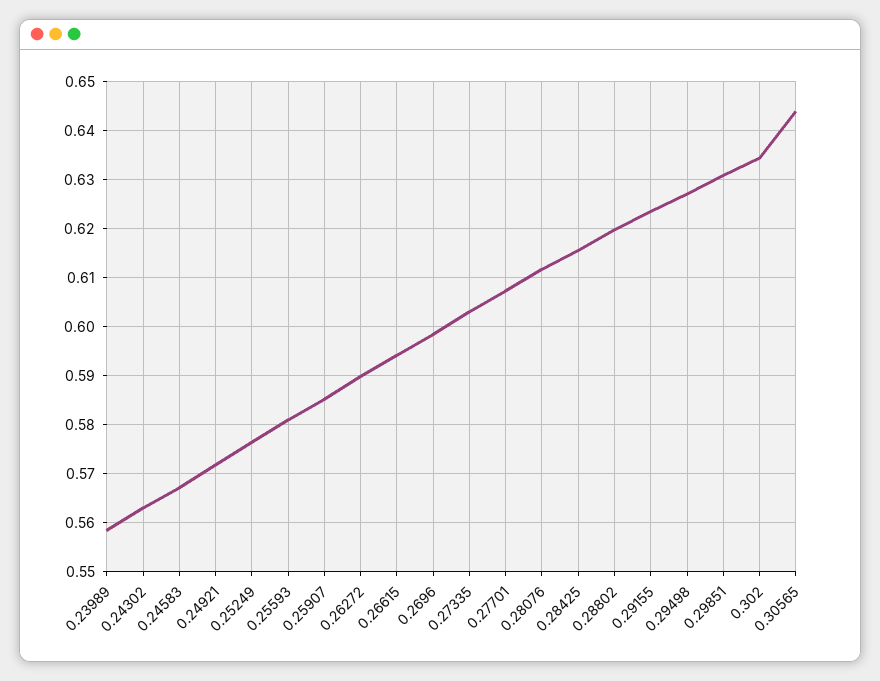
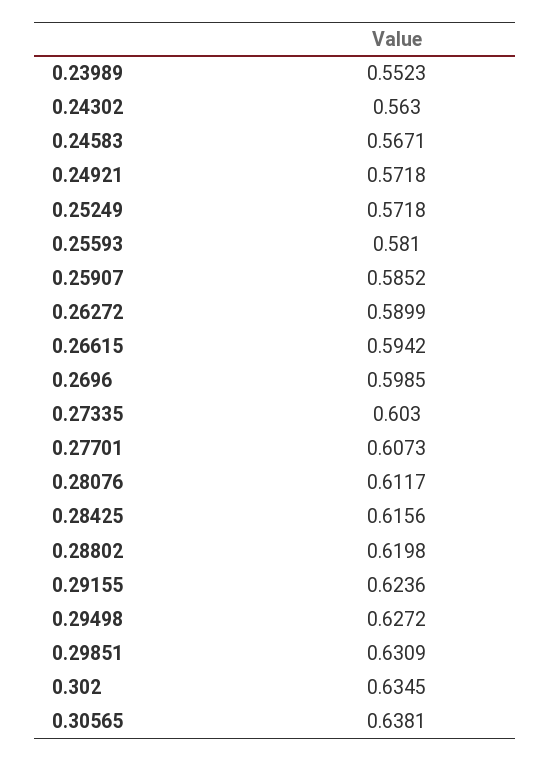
0.23989: 0.558 -> 0.5523
0.25249: 0.576 -> 0.5718
0.30565: 0.644 -> 0.6381

